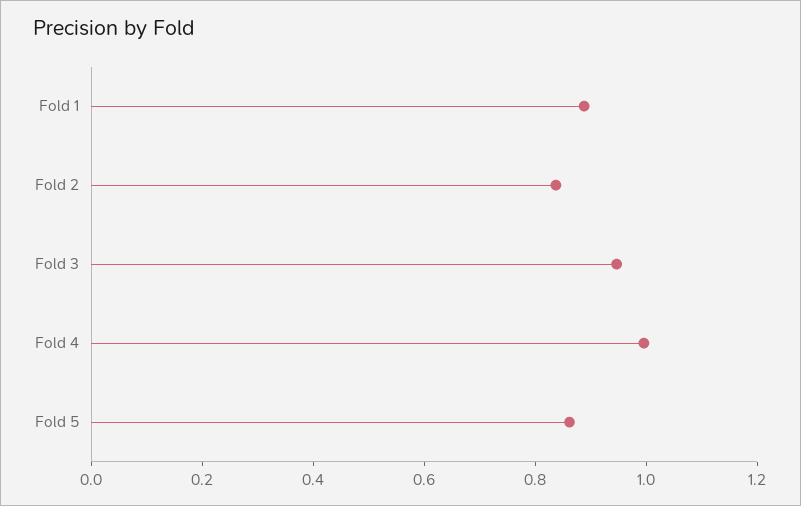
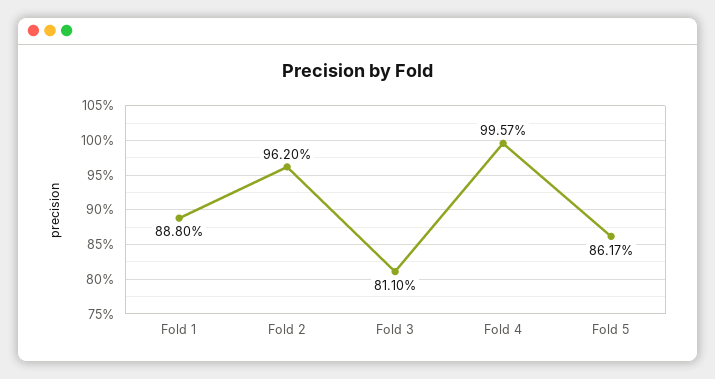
Fold 2: 0.85 -> 0.962
Fold 3: 0.95 -> 0.811

